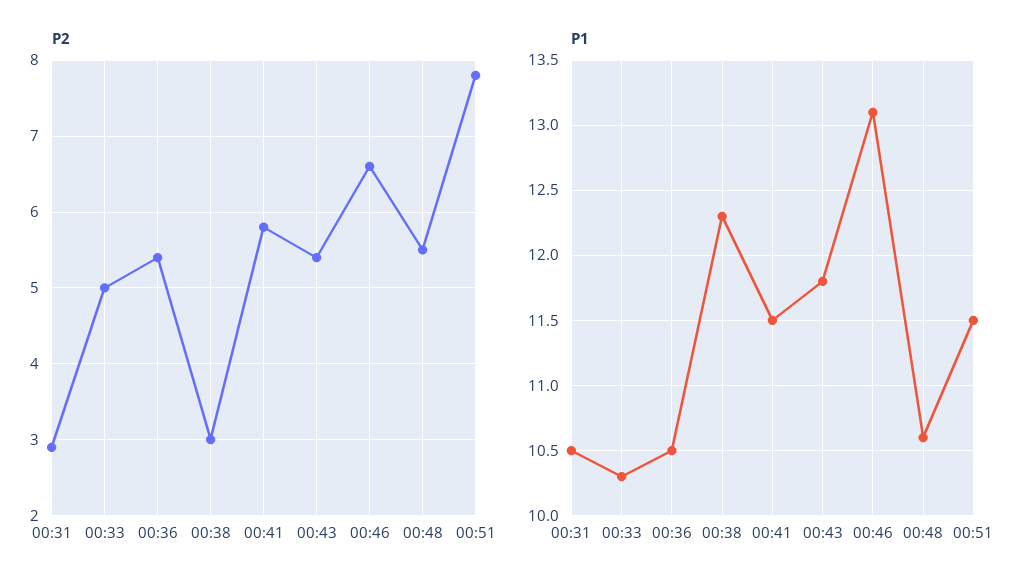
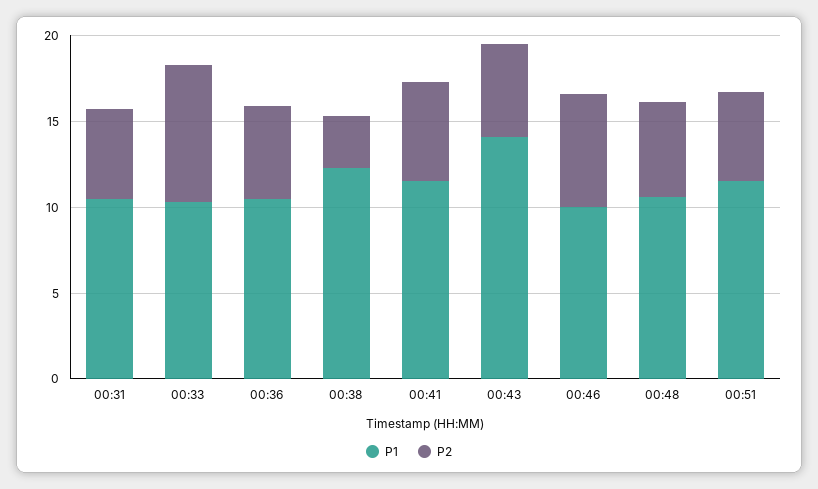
P2, 00:31: 2.9 -> 5
P2, 00:33: 5 -> 8
P2, 00:51: 7.8 -> 5
P1, 00:43: 11.8 -> 14
P1, 00:46: 13.1 -> 10

